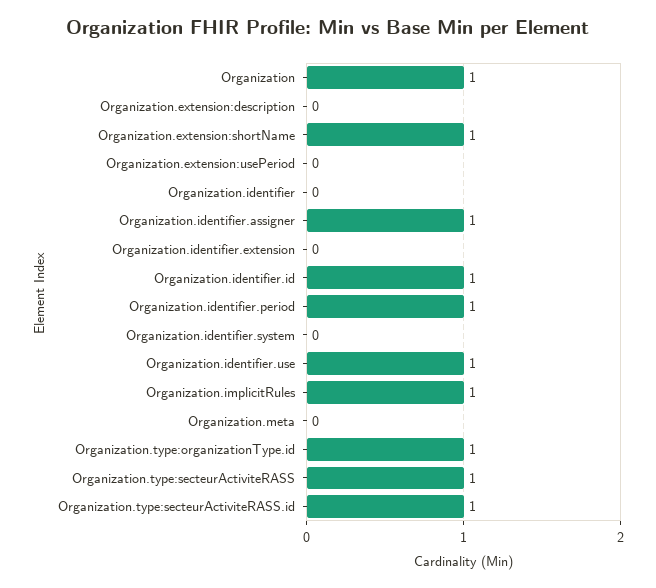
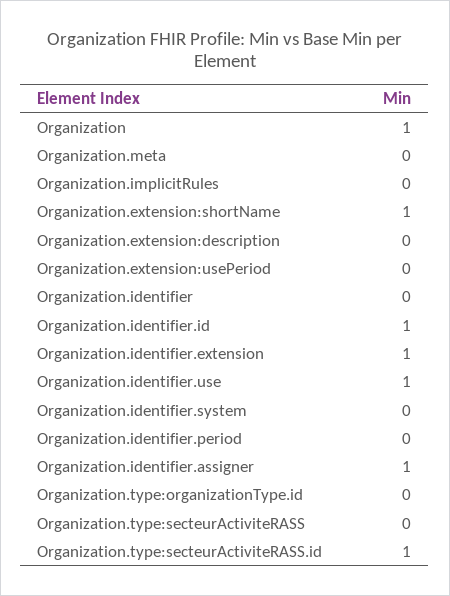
Organization.identifier.extension: 0 -> 1
Organization.identifier.period: 1 -> 0
Organization.implicitRules: 1 -> 0
Organization.type:organizationType.id: 1 -> 0
Organization.type:secteurActiviteRASS: 1 -> 0

